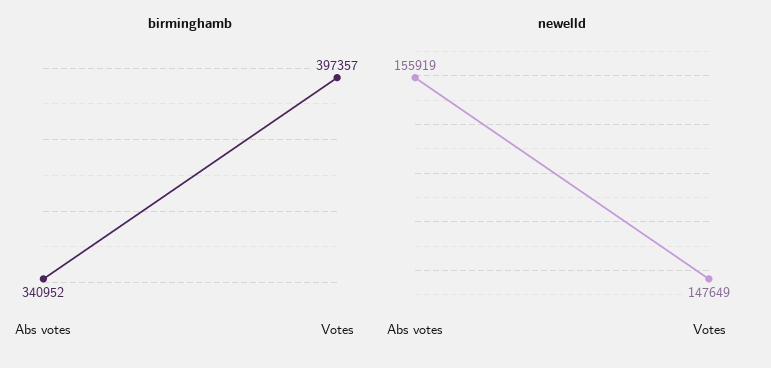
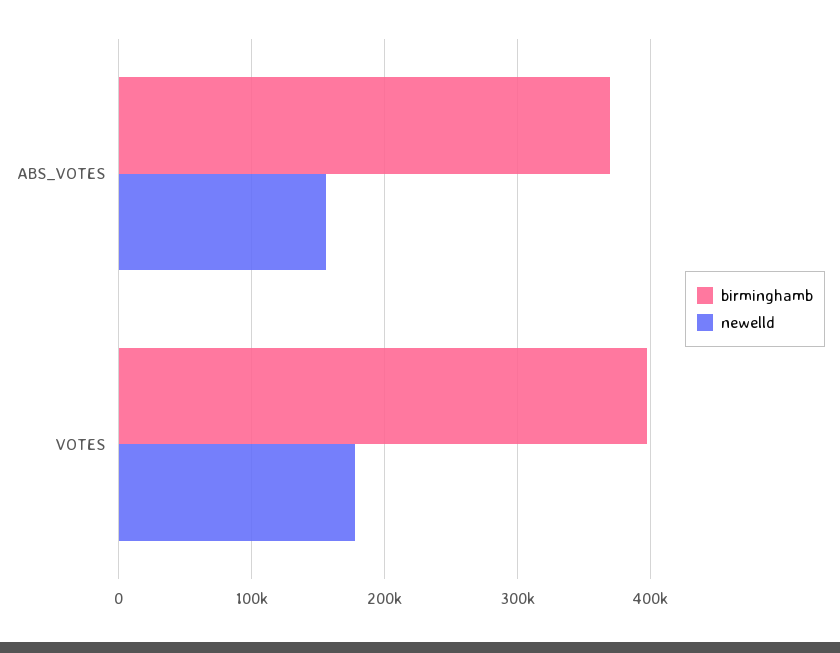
birminghamb, Abs votes: 340952 -> 370000
newelld, Votes: 147649 -> 180000

